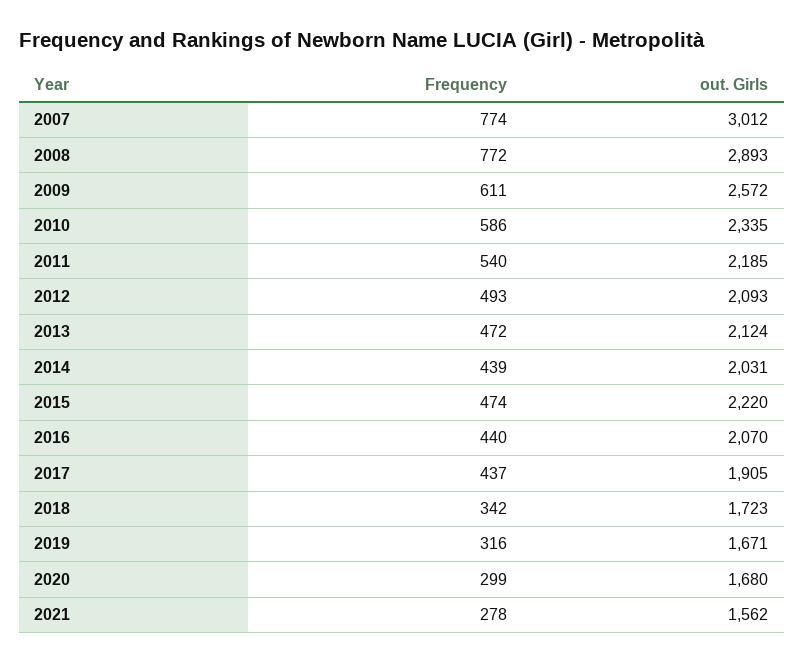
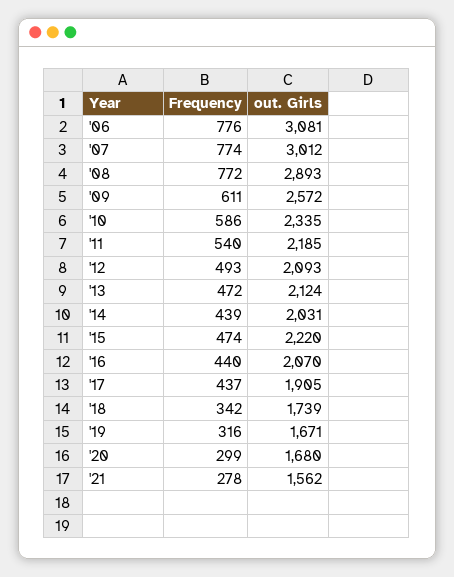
out. Girls, 2018: 1723 -> 1739
Frequency, '06: none -> 776
out. Girls, '06: none -> 3081

